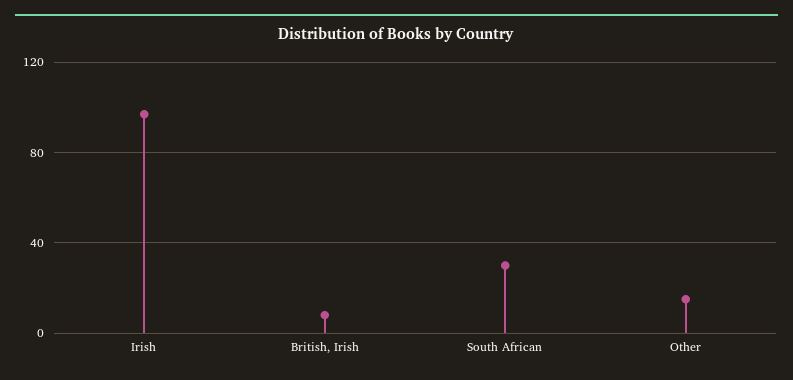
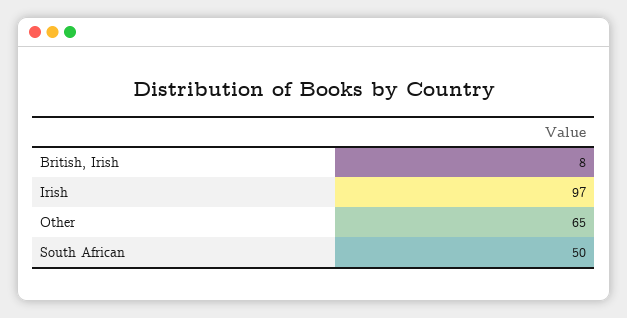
South African: 30 -> 50
Other: 15 -> 65

